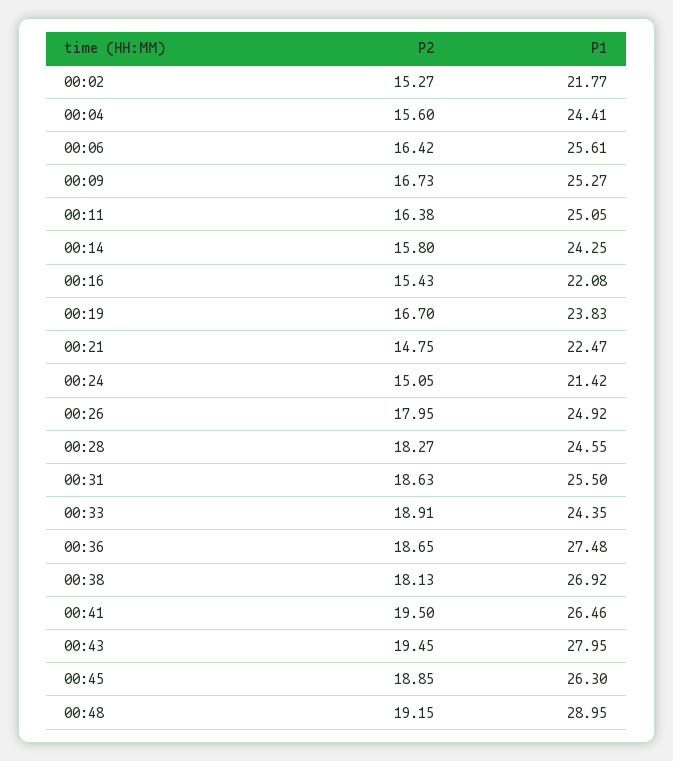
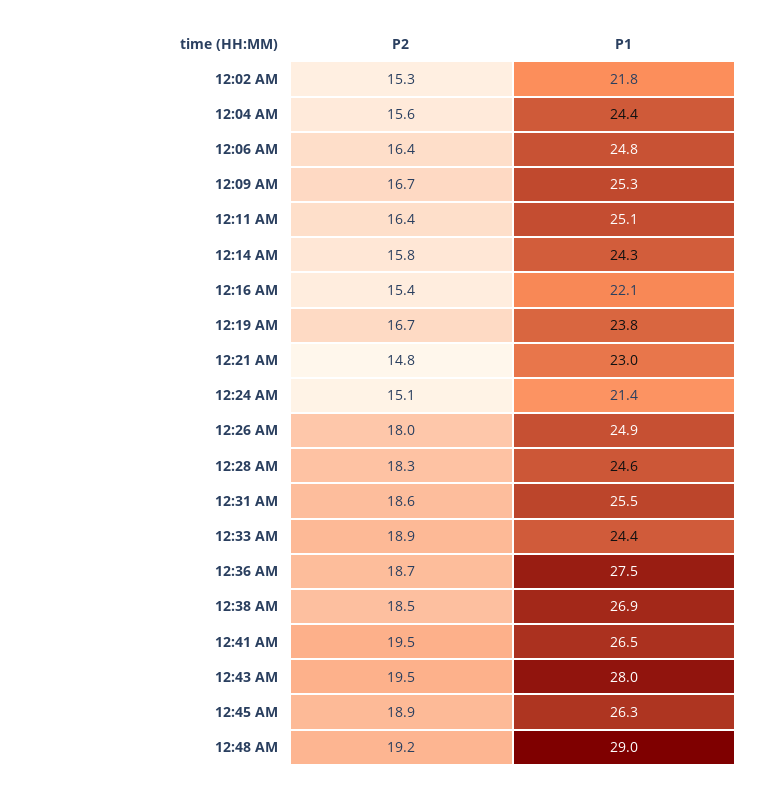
P1, 00:06: 25.61 -> 24.8
P1, 00:21: 22.47 -> 23
P2, 00:38: 18.13 -> 18.5

